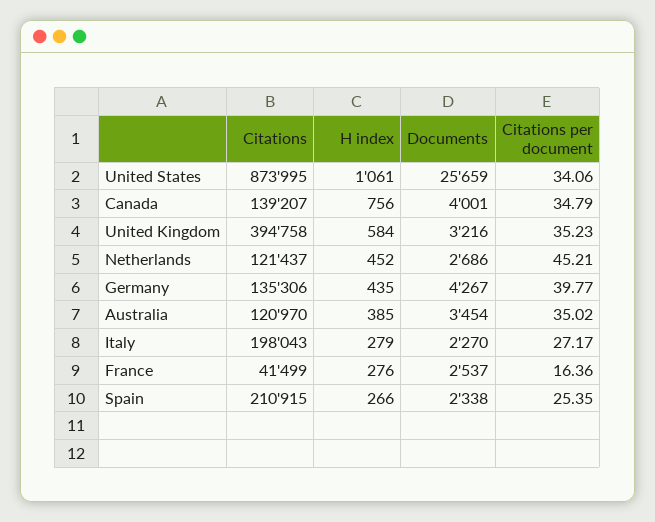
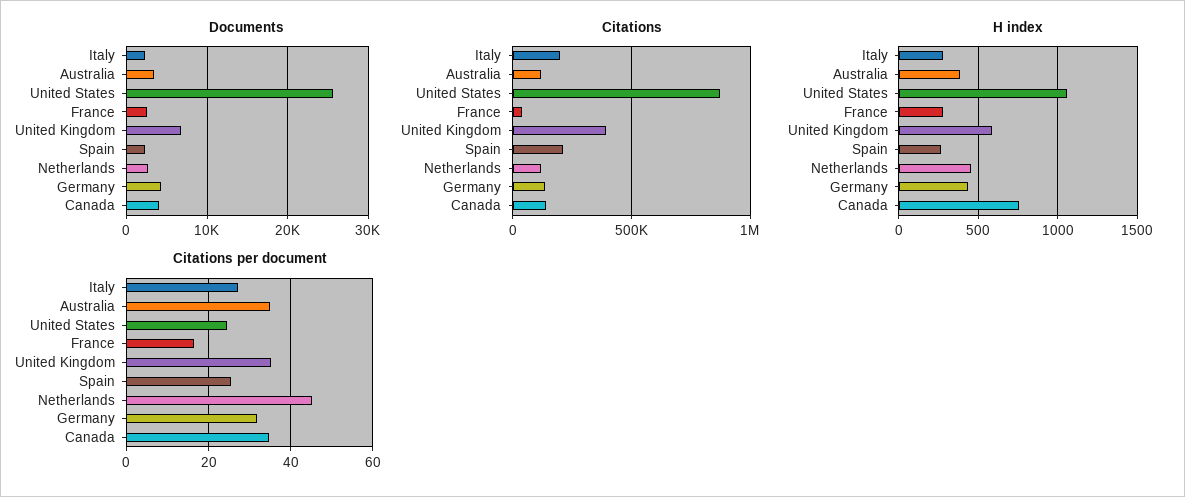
Citations per document, United States: 34.06 -> 24
Documents, United Kingdom: 3216 -> 7000
Citations per document, Germany: 39.77 -> 32

